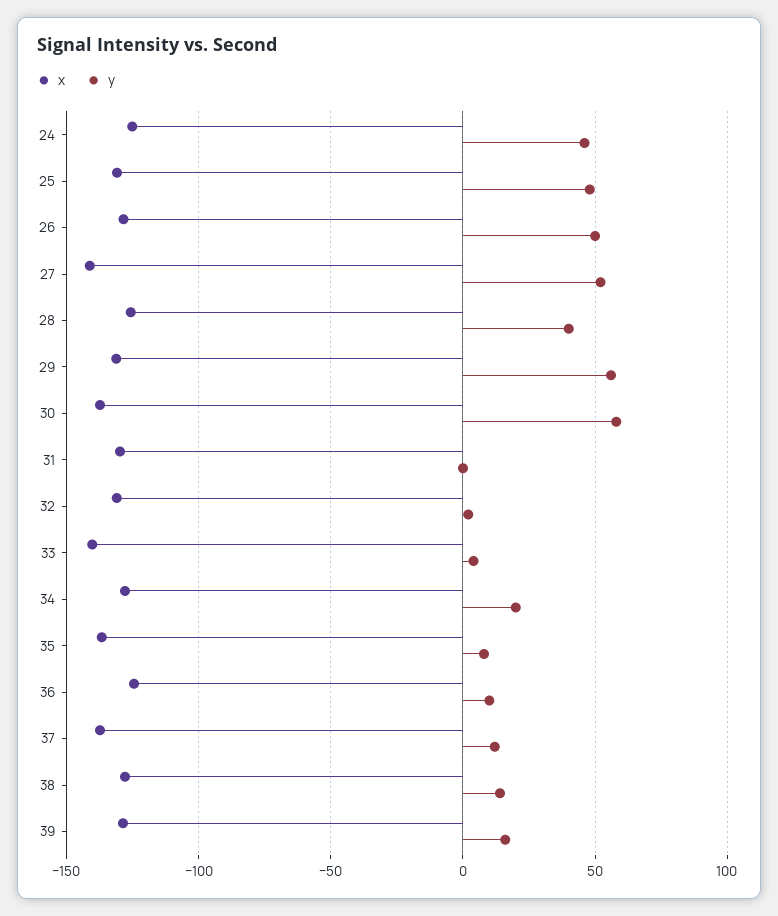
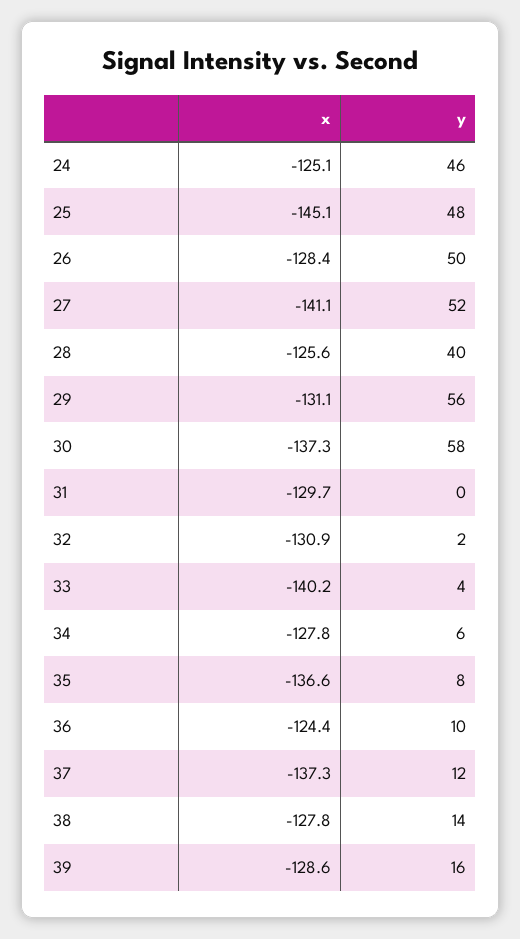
x, 25: -130 -> -145.1
y, 34: 20 -> 6

